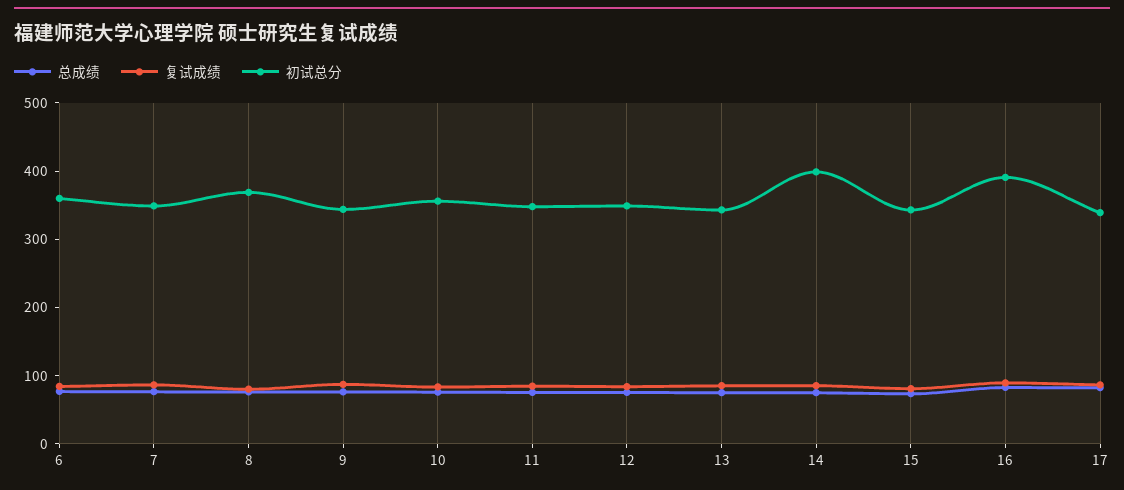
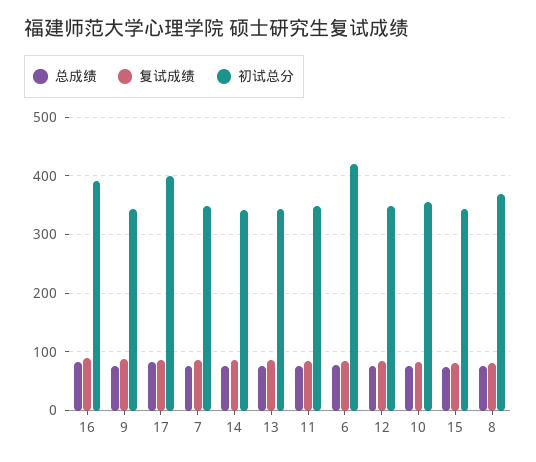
初试总分, 6: 360 -> 420
初试总分, 14: 400 -> 340
初试总分, 17: 340 -> 400

